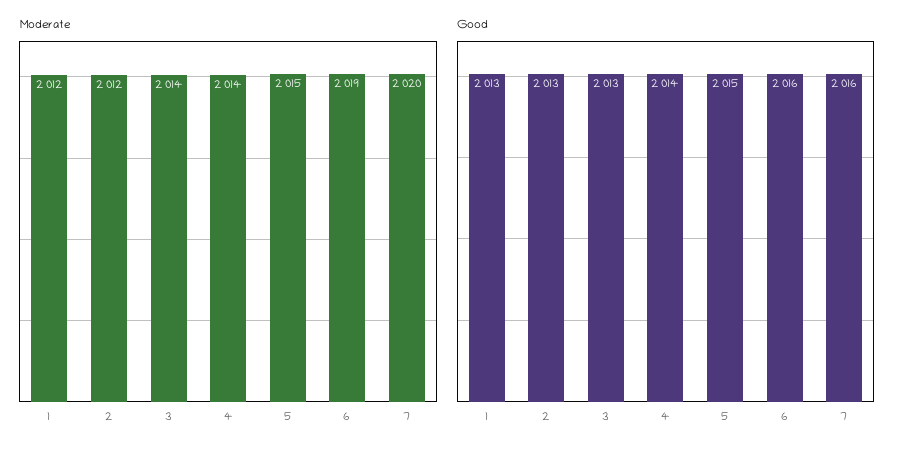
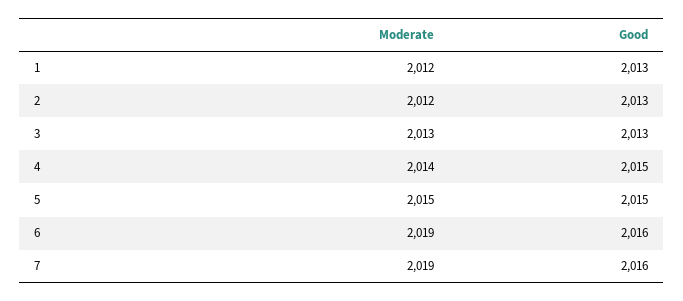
Moderate, 3: 2014 -> 2013
Moderate, 7: 2020 -> 2019
Good, 4: 2014 -> 2015

